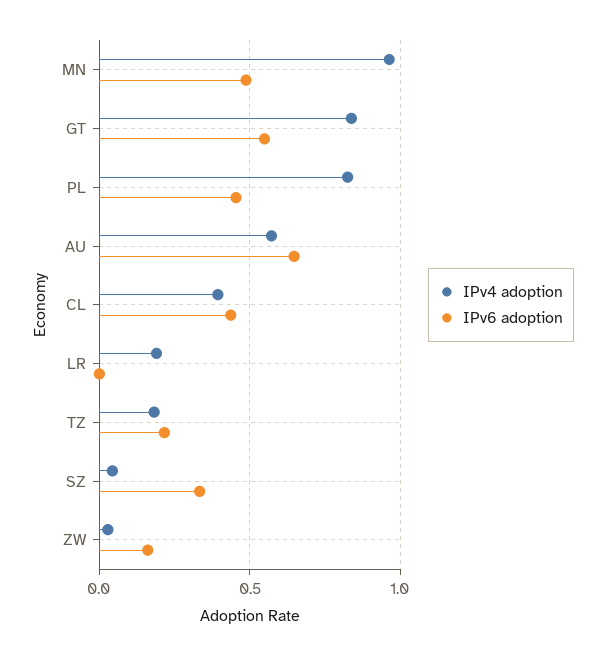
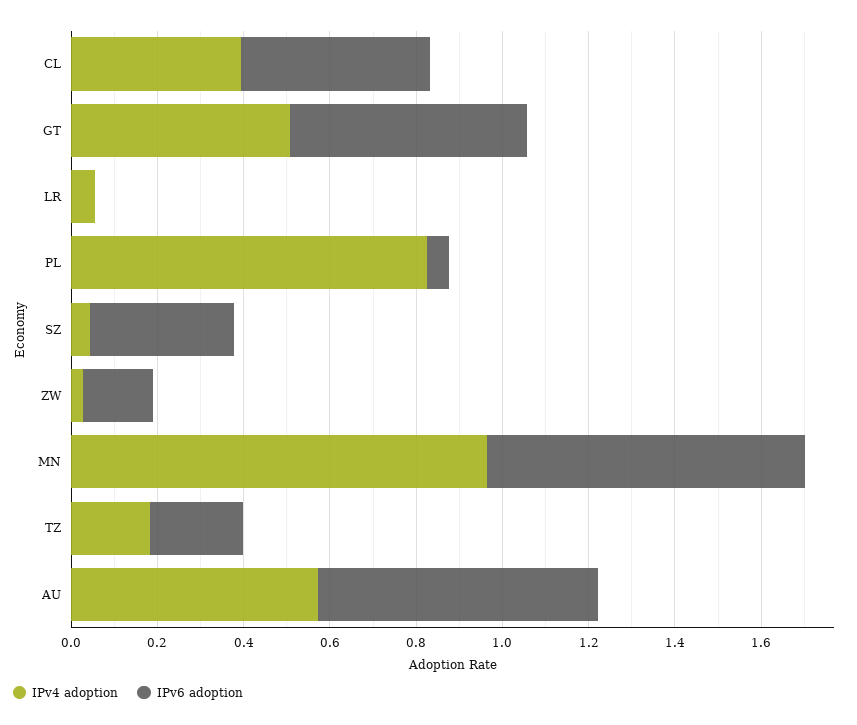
IPv6 adoption, MN: 0.5 -> 0.75
IPv4 adoption, GT: 0.85 -> 0.5
IPv6 adoption, PL: 0.45 -> 0.05
IPv4 adoption, LR: 0.2 -> 0.05

